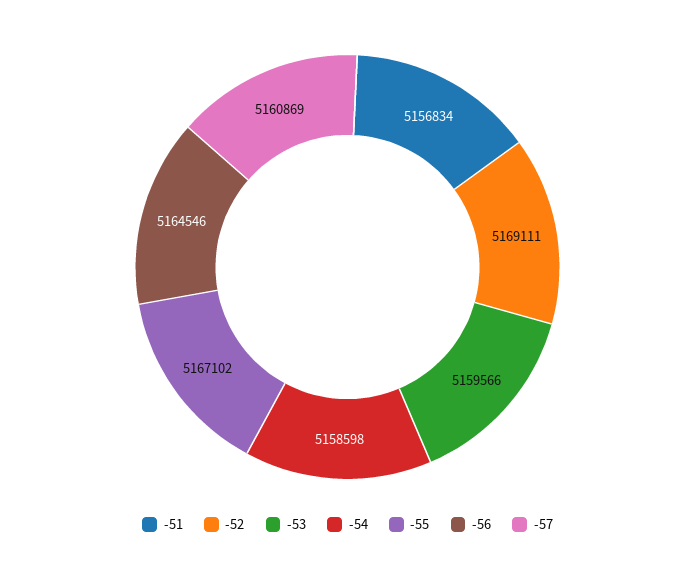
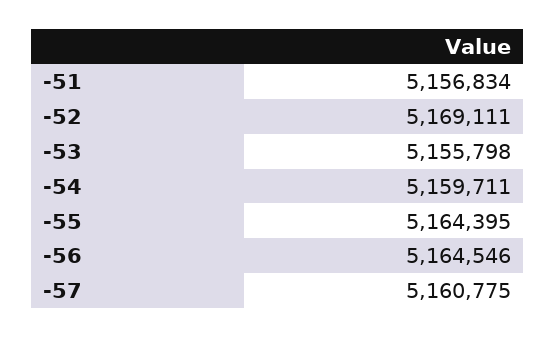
-53: 5159566 -> 5155798
-54: 5158598 -> 5159711
-55: 5167102 -> 5164395
-57: 5160869 -> 5160775

